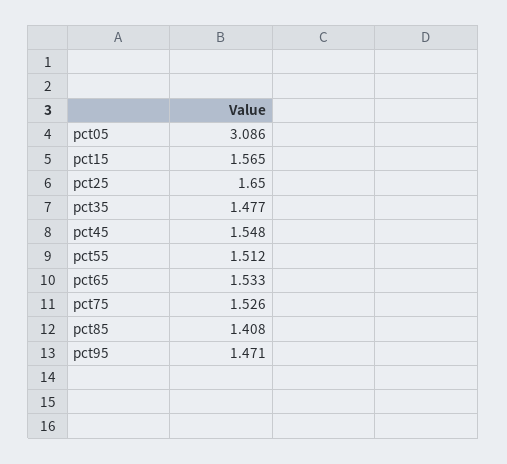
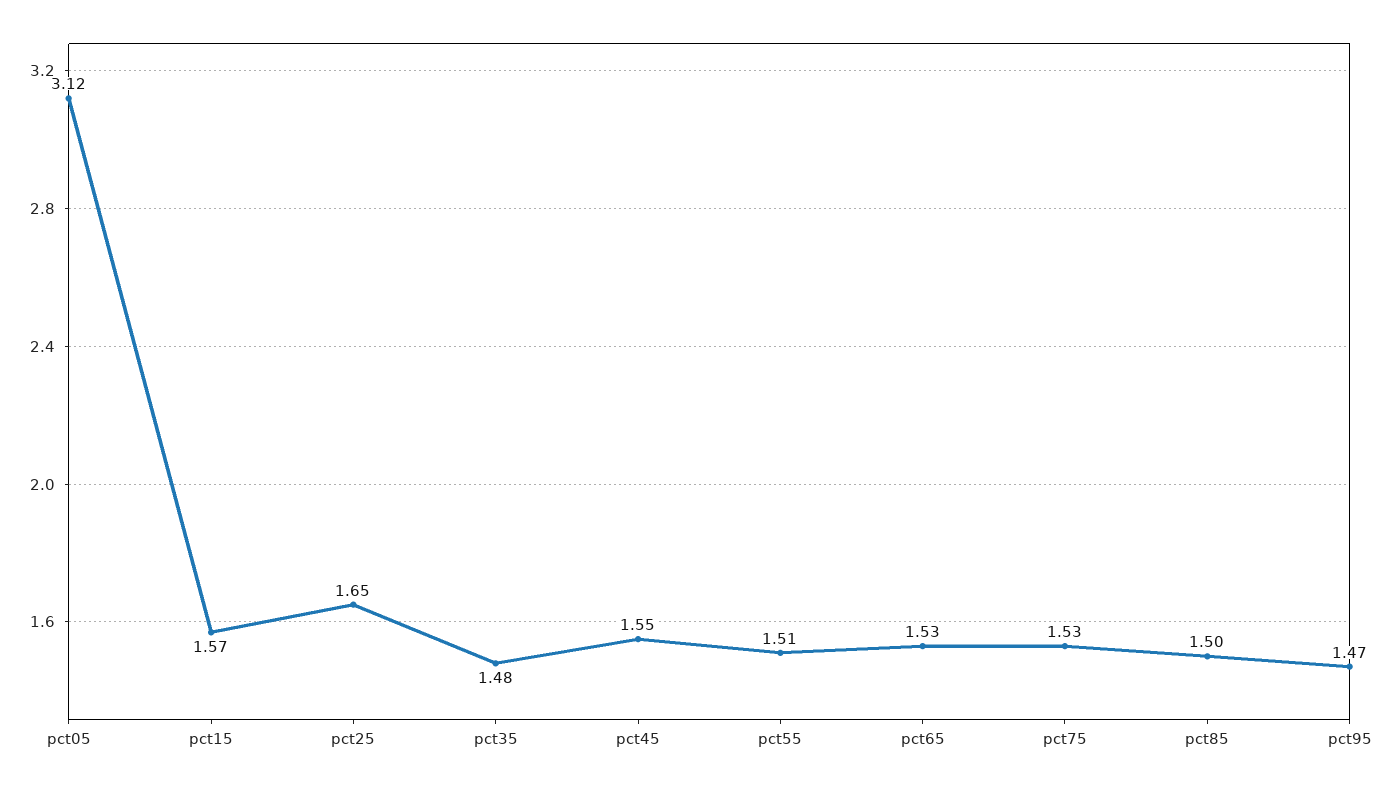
pct05: 3.086 -> 3.12
pct85: 1.408 -> 1.5

